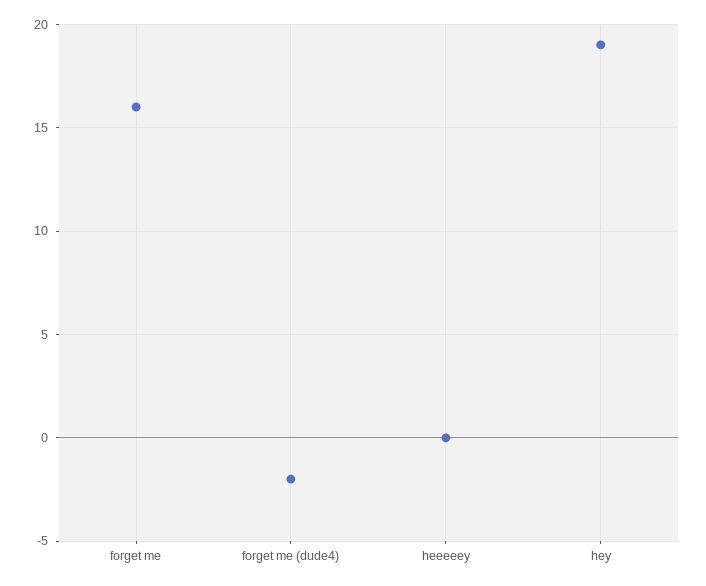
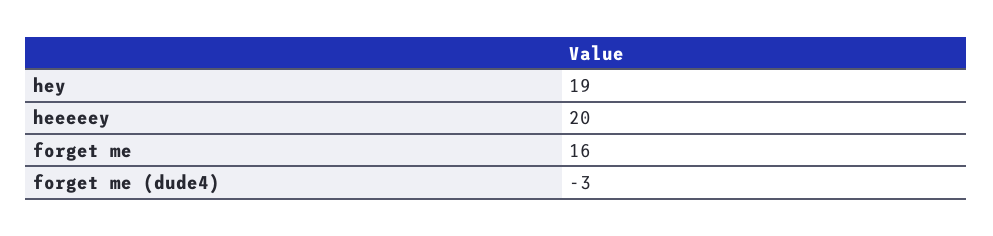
forget me (dude4): -2 -> -3
heeeeey: 0 -> 20

